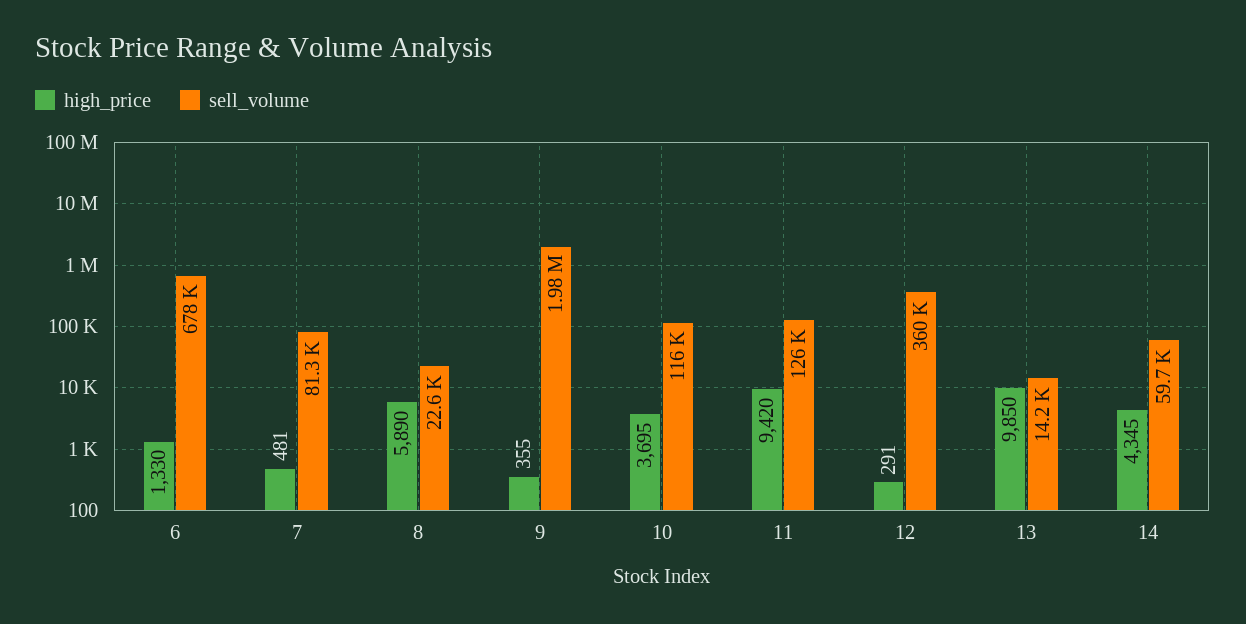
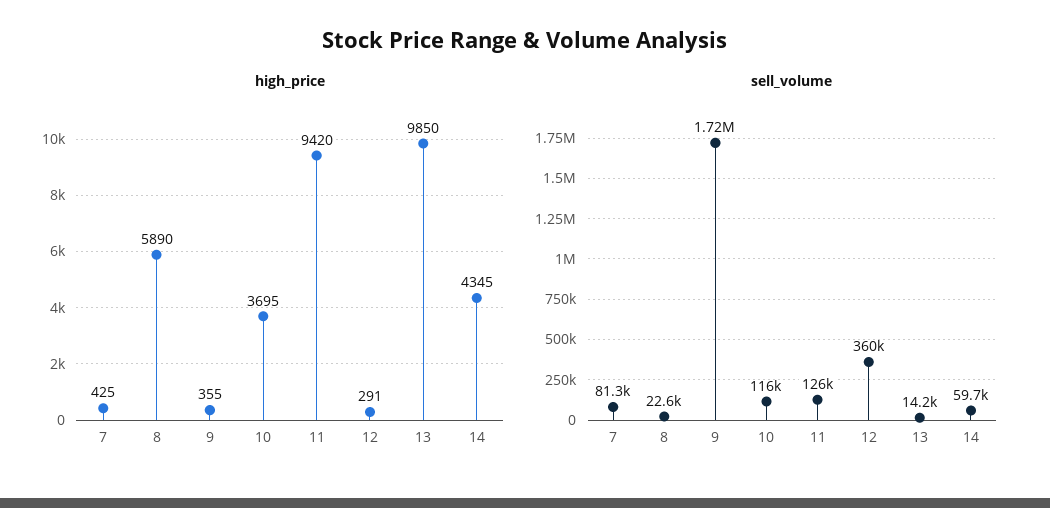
high_price, 6: 1330 -> none
sell_volume, 6: 678000 -> none
high_price, 7: 481 -> 425
sell_volume, 9: 1980000 -> 1720000

